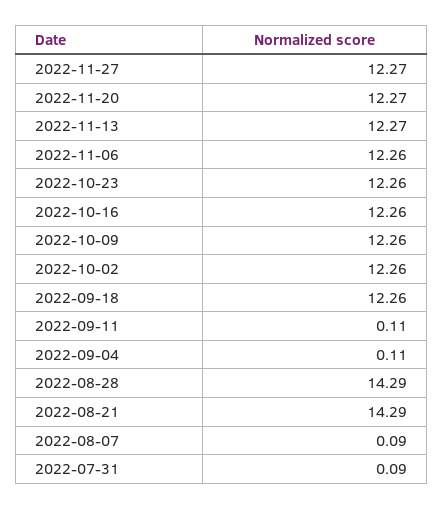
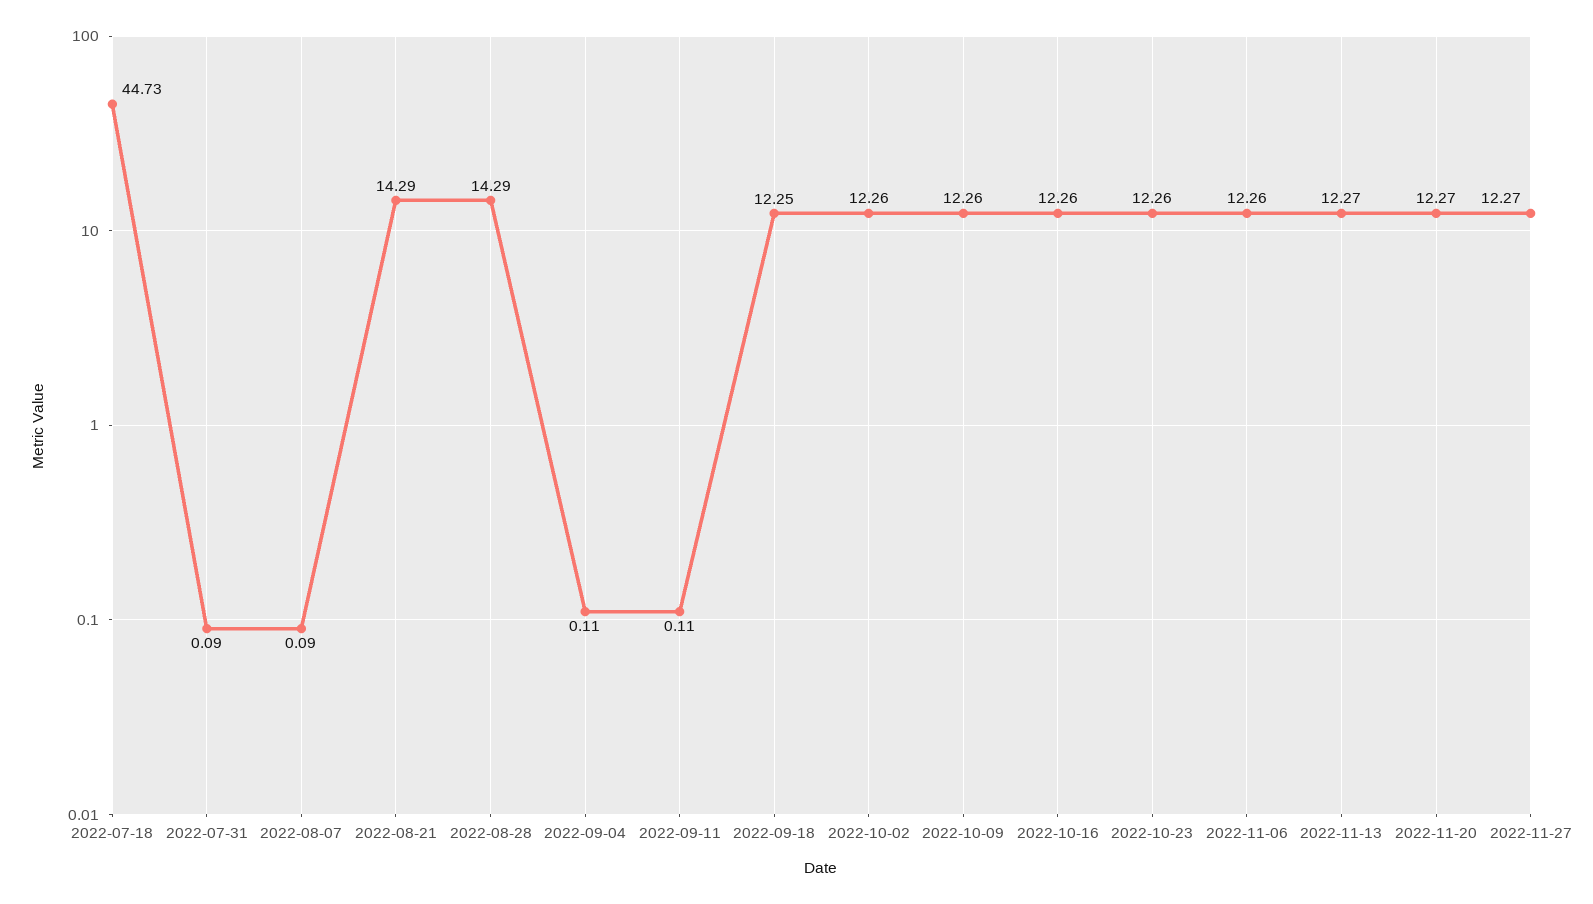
2022-09-18: 12.26 -> 12.25
2022-07-18: none -> 44.73

